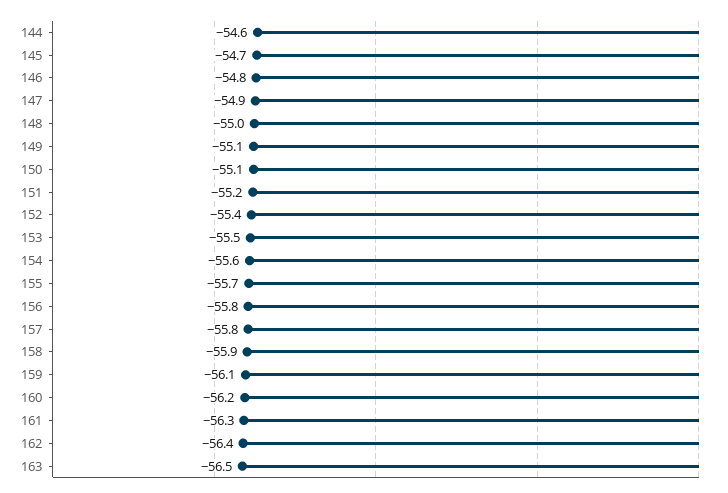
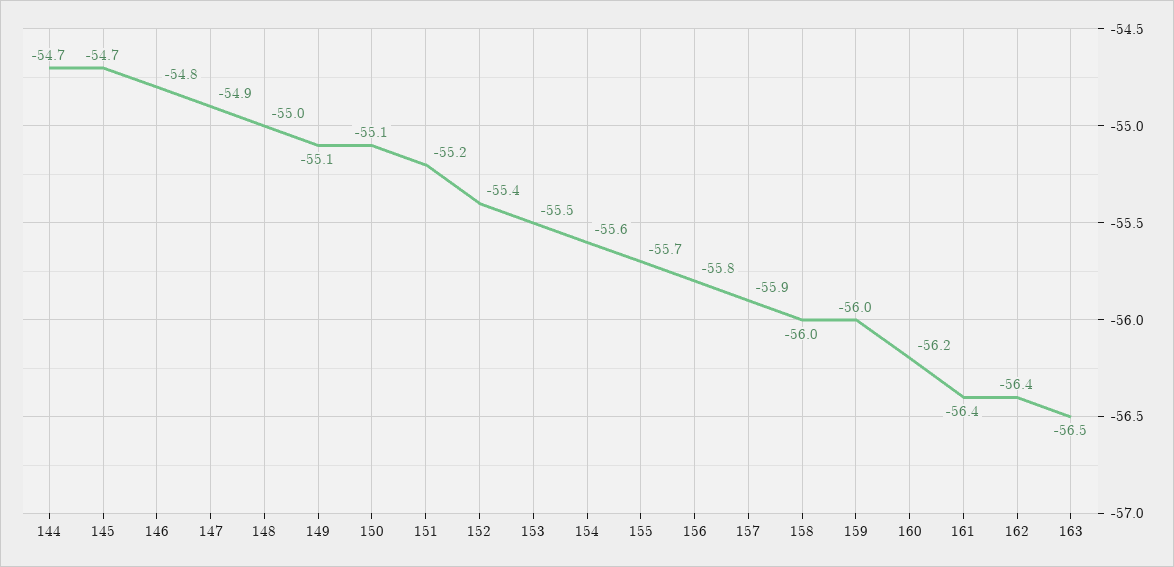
144: -54.6 -> -54.7
157: -55.8 -> -55.9
158: -55.9 -> -56
159: -56.1 -> -56
161: -56.3 -> -56.4

